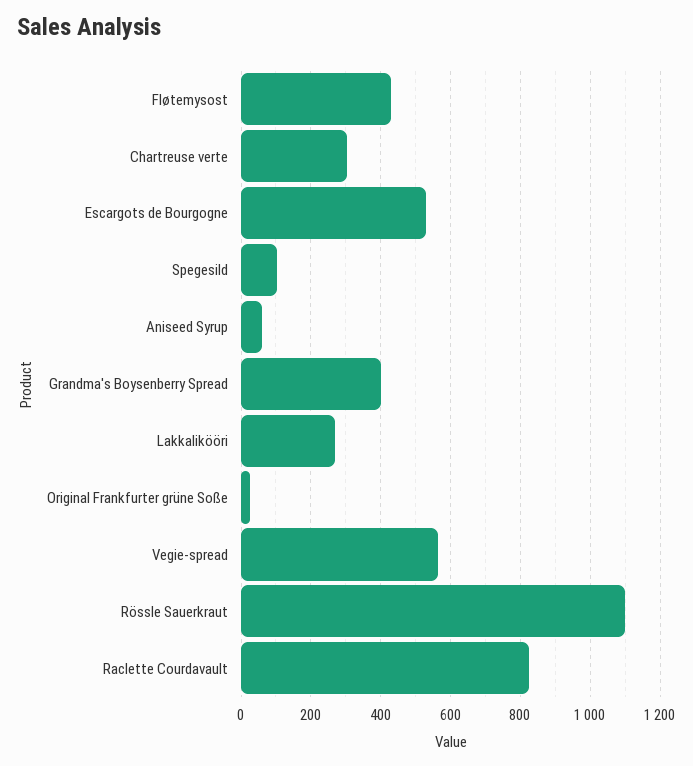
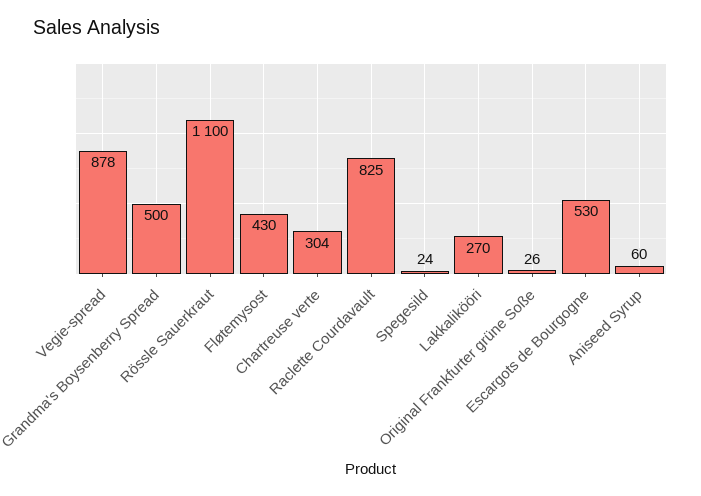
Spegesild: 100 -> 24
Grandma's Boysenberry Spread: 400 -> 500
Vegie-spread: 560 -> 878

